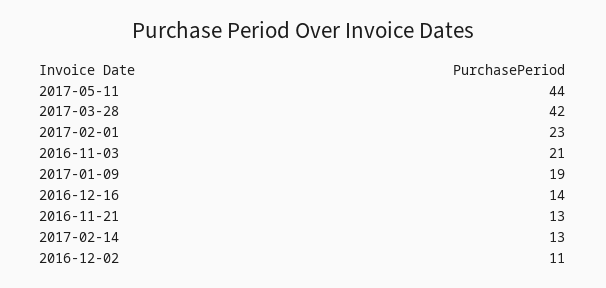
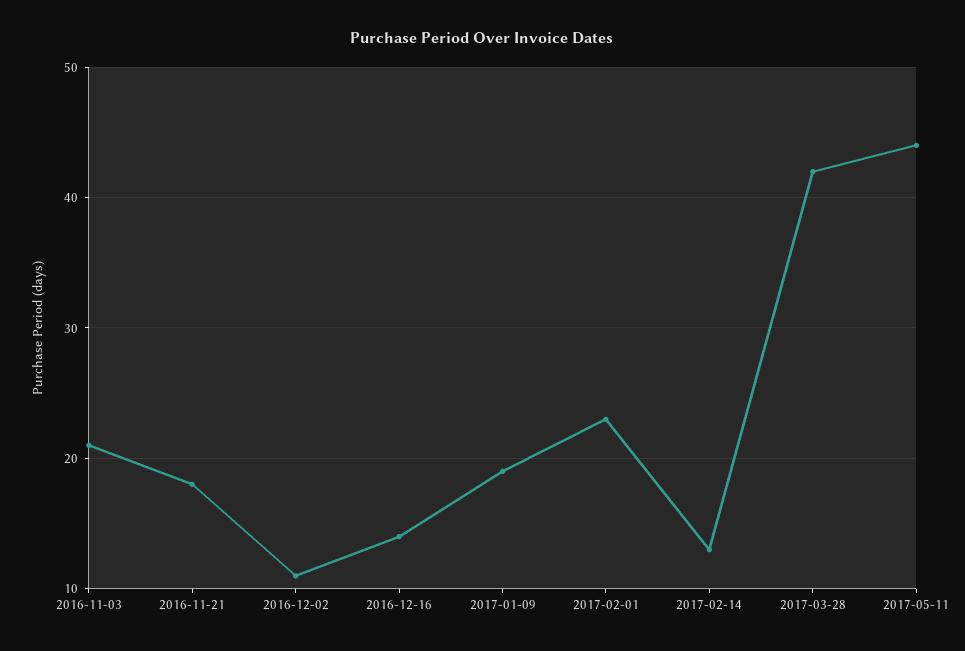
2016-11-21: 13 -> 18

